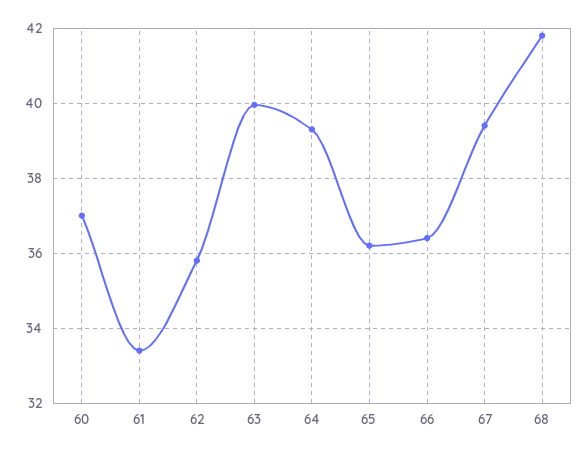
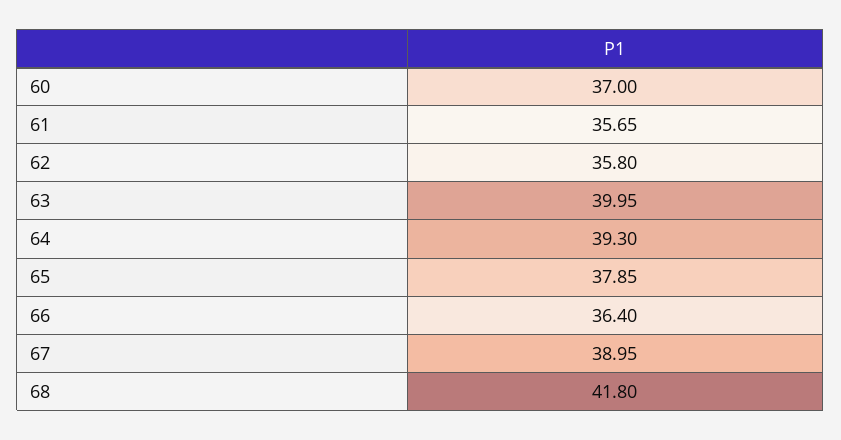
61: 33.4 -> 35.65
65: 36.2 -> 37.85
67: 39.4 -> 38.95

